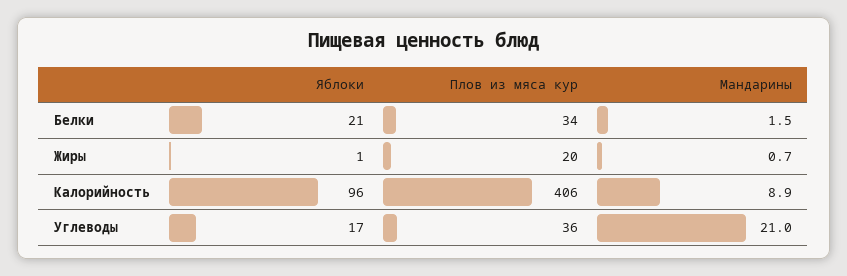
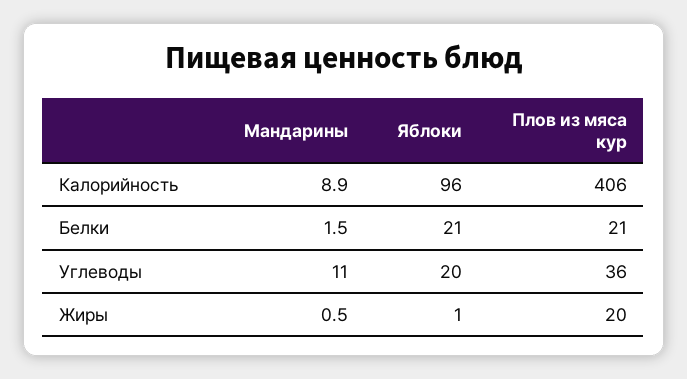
Плов из мяса кур, Белки: 34 -> 21
Мандарины, Жиры: 0.7 -> 0.5
Яблоки, Углеводы: 17 -> 20
Мандарины, Углеводы: 21 -> 11

